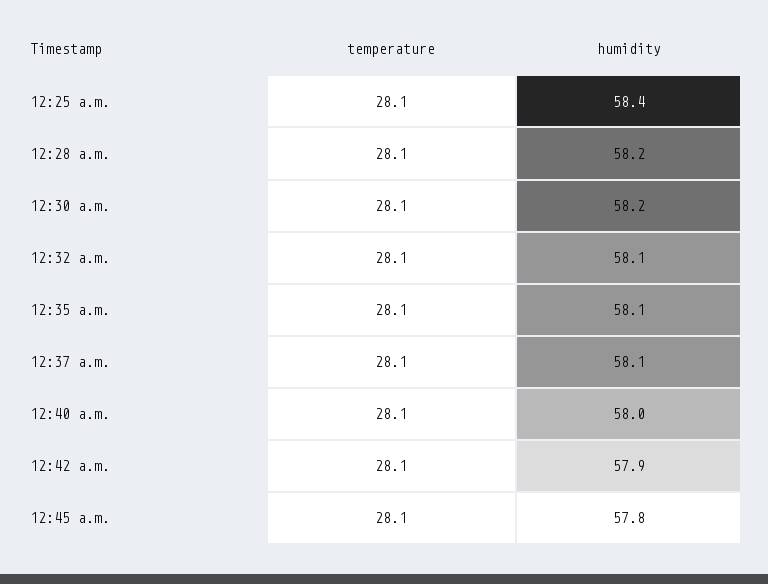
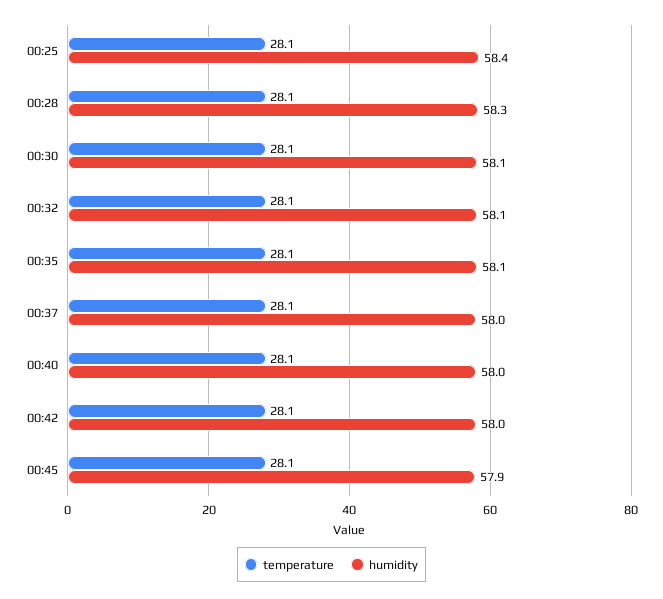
humidity, 12:28 a.m.: 58.2 -> 58.3
humidity, 12:30 a.m.: 58.2 -> 58.1
humidity, 12:37 a.m.: 58.1 -> 58
humidity, 12:42 a.m.: 57.9 -> 58
humidity, 12:45 a.m.: 57.8 -> 57.9

